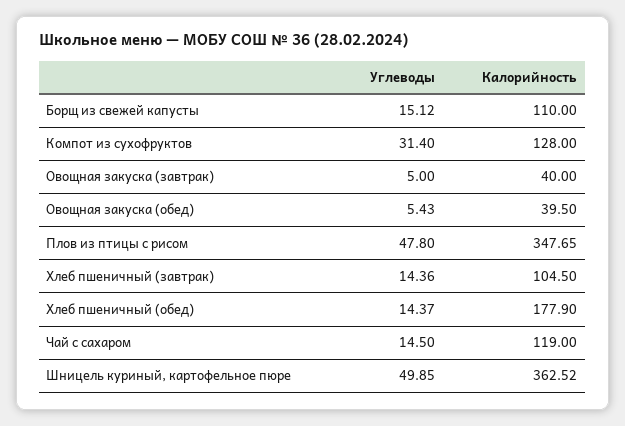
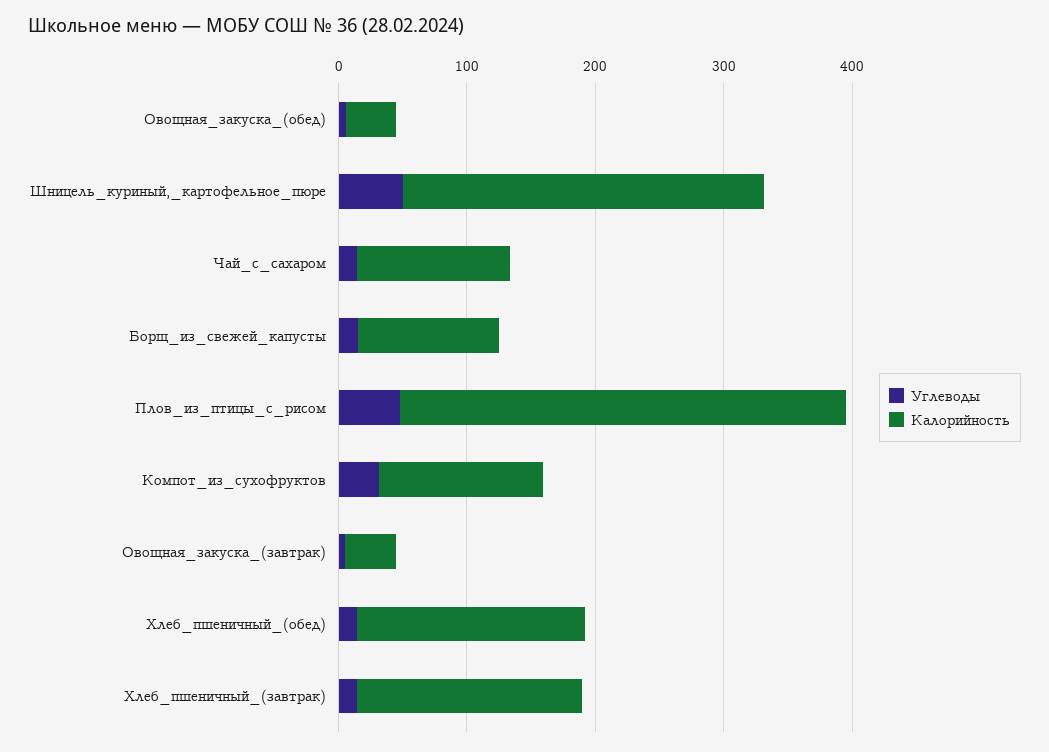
Калорийность, Хлеб пшеничный (завтрак): 104.5 -> 180
Калорийность, Шницель куриный, картофельное пюре: 362.52 -> 280

